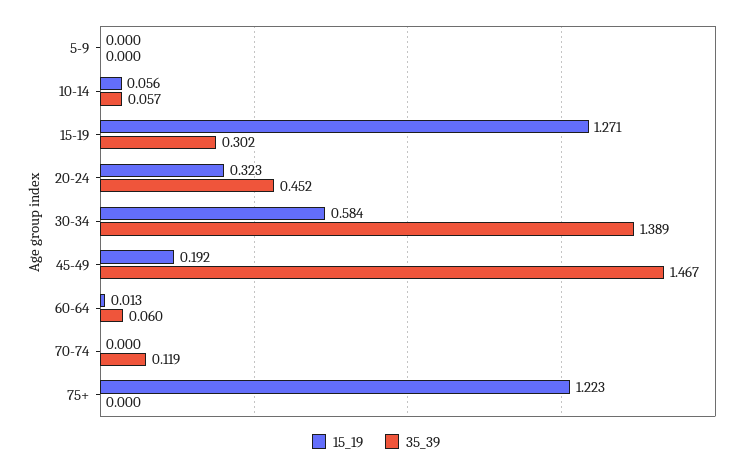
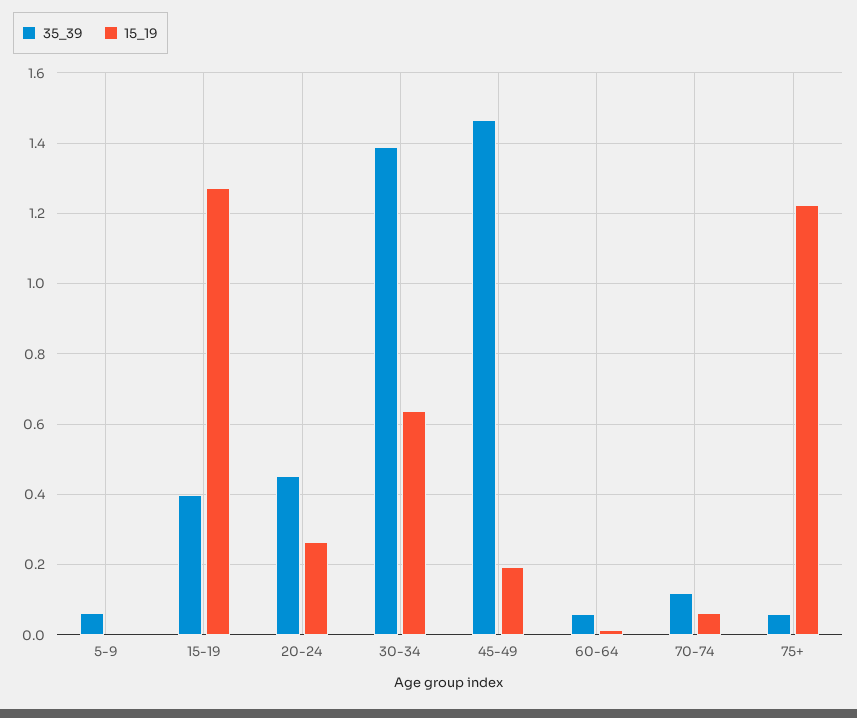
35_39, 5-9: 0 -> 0.06
15_19, 10-14: 0.056 -> none
35_39, 10-14: 0.057 -> none
35_39, 15-19: 0.302 -> 0.4
15_19, 20-24: 0.323 -> 0.26
15_19, 30-34: 0.584 -> 0.64
15_19, 70-74: 0 -> 0.06
35_39, 75+: 0 -> 0.06

